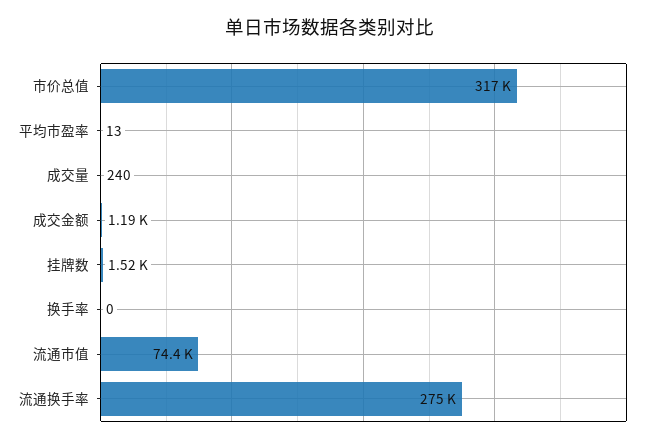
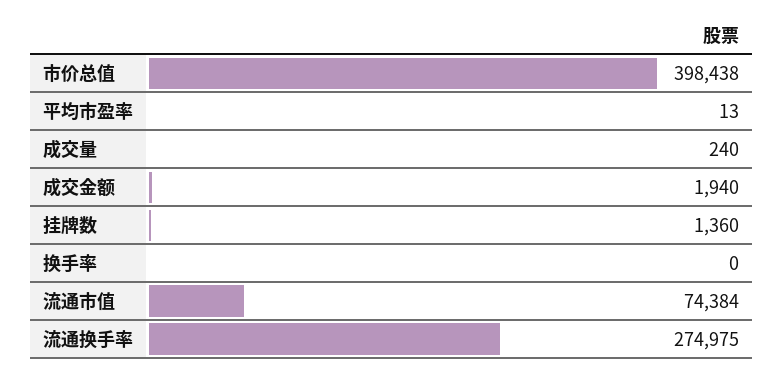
市价总值: 317000 -> 398438
成交金额: 1190 -> 1940
挂牌数: 1520 -> 1360

